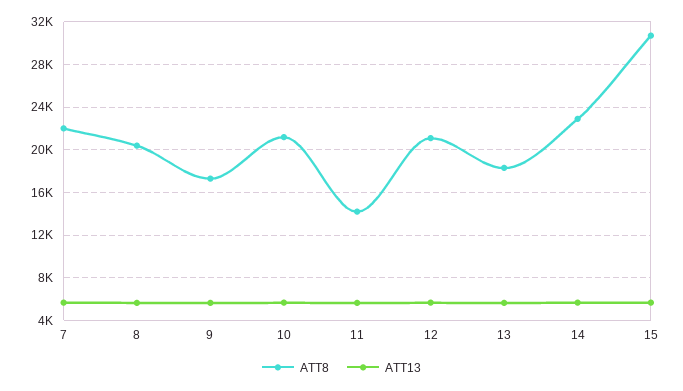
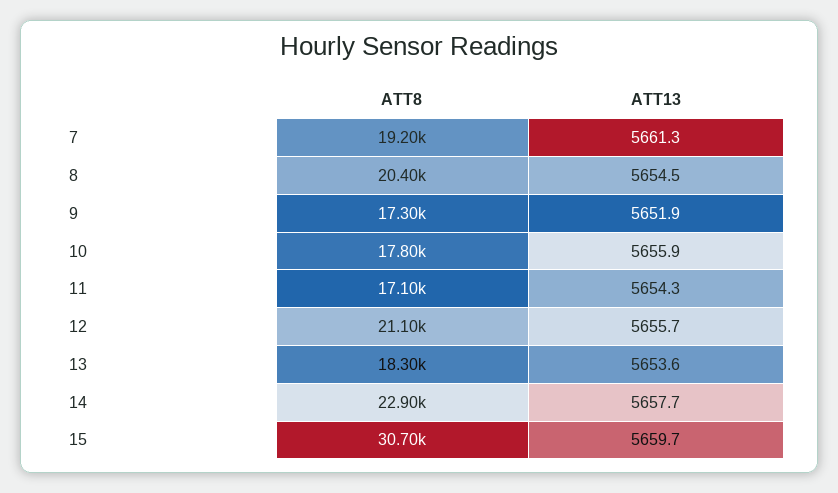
ATT8, 7: 22000 -> 19200
ATT8, 10: 21000 -> 17800
ATT8, 11: 14000 -> 17100

